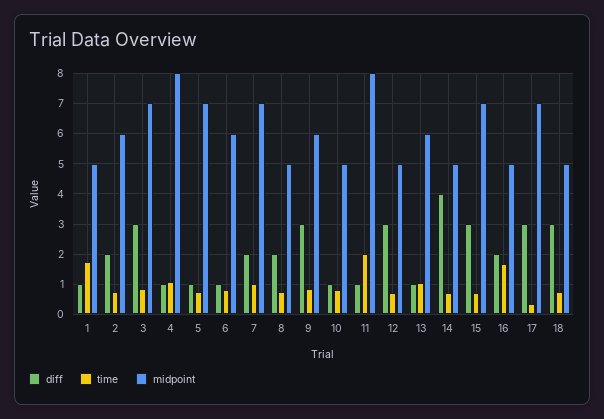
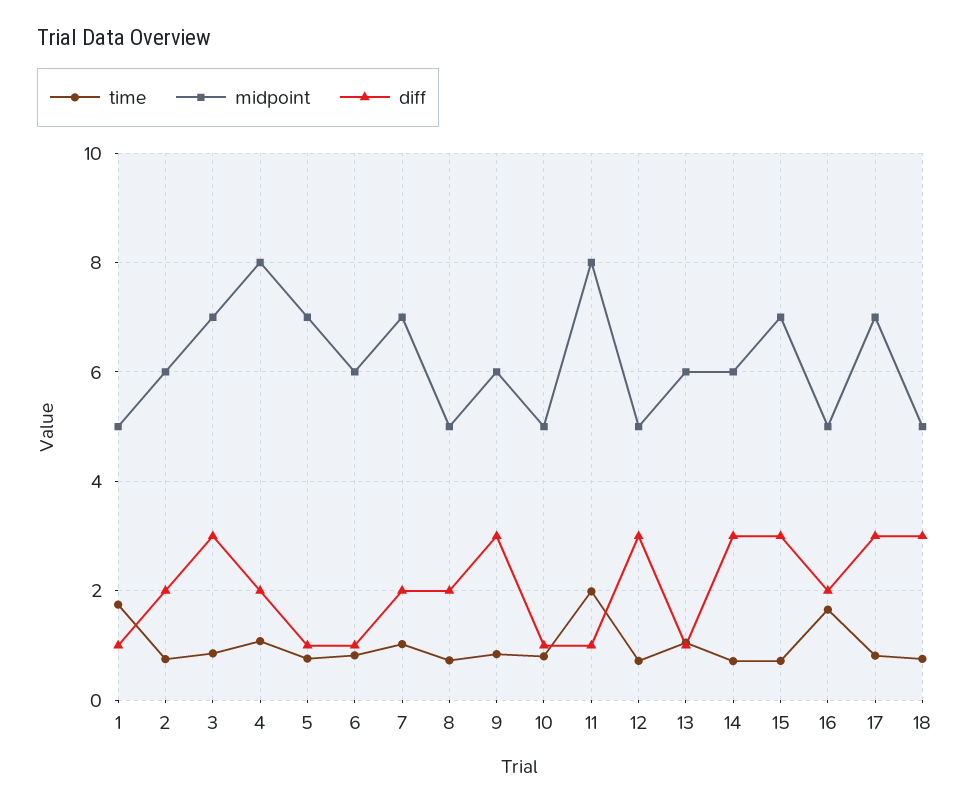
diff, 4: 1 -> 2
diff, 14: 4 -> 3
midpoint, 14: 5 -> 6
time, 17: 0.4 -> 0.8

